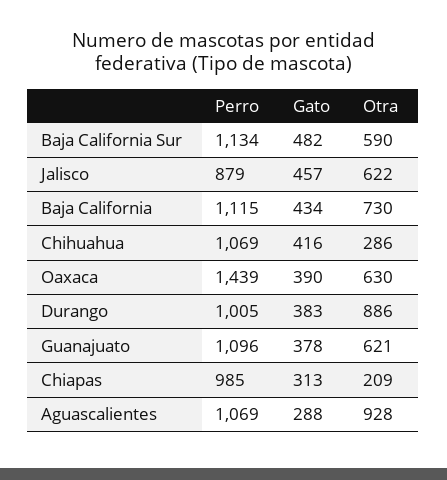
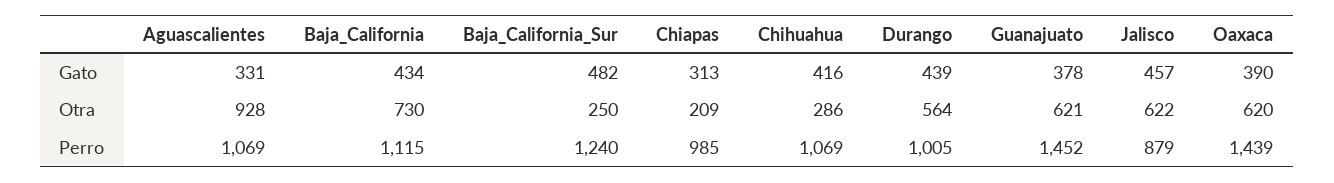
Perro, Baja California Sur: 1134 -> 1240
Otra, Baja California Sur: 590 -> 250
Otra, Oaxaca: 630 -> 620
Gato, Durango: 383 -> 439
Otra, Durango: 886 -> 564
Perro, Guanajuato: 1096 -> 1452
Gato, Aguascalientes: 288 -> 331

